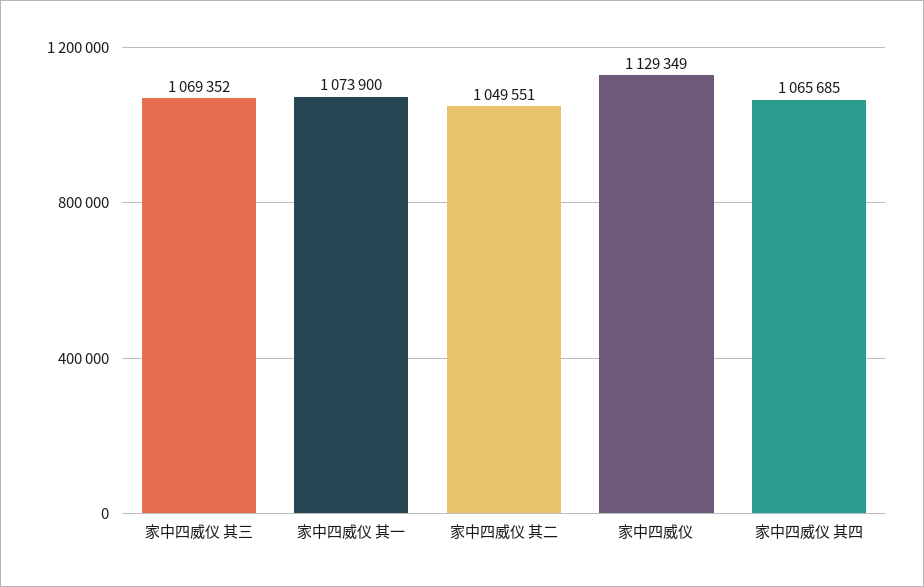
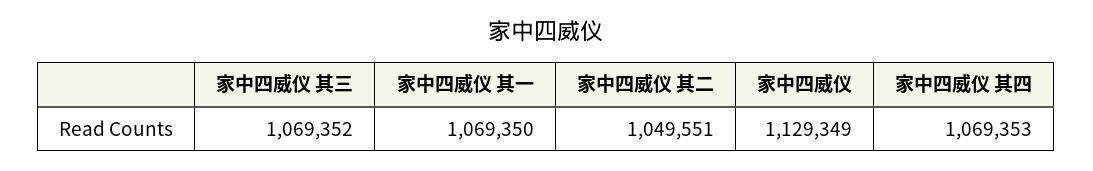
家中四威仪 其一: 1073900 -> 1069350
家中四威仪 其四: 1065685 -> 1069353

